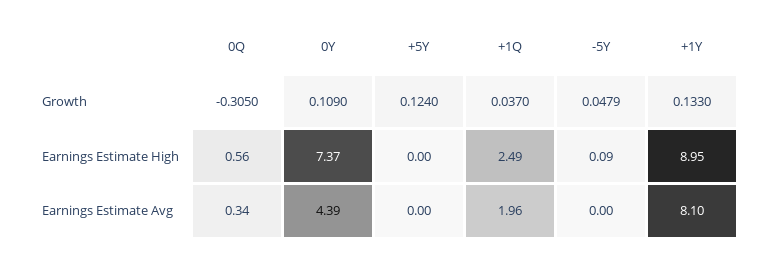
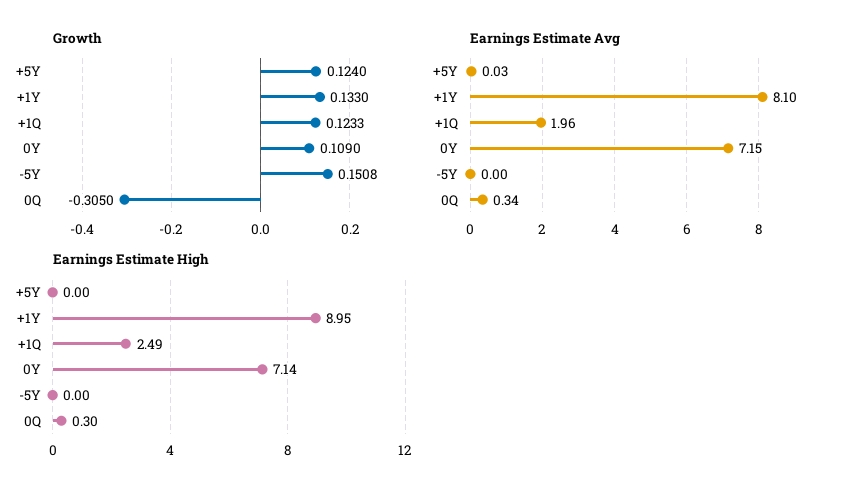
Growth, +1Q: 0.037 -> 0.1233
Growth, -5Y: 0.0479 -> 0.1508
Earnings Estimate High, 0Q: 0.56 -> 0.3
Earnings Estimate High, 0Y: 7.37 -> 7.14
Earnings Estimate High, -5Y: 0.09 -> 0
Earnings Estimate Avg, 0Y: 4.39 -> 7.15
Earnings Estimate Avg, +5Y: 0 -> 0.03

